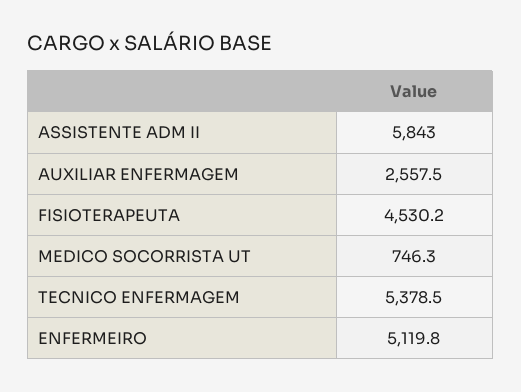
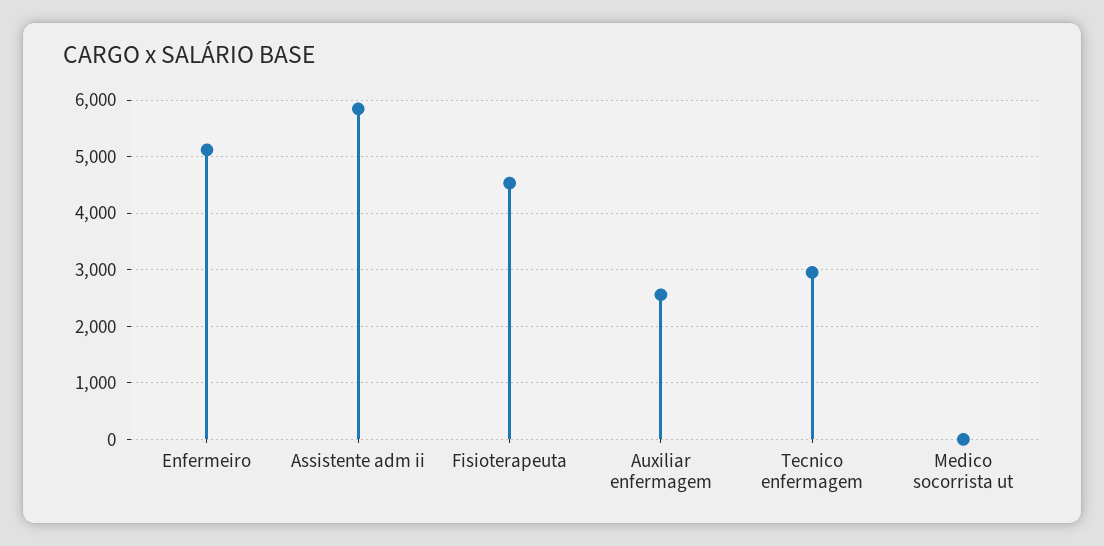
MEDICO SOCORRISTA UT: 746.3 -> 0
TECNICO ENFERMAGEM: 5378.5 -> 3000

